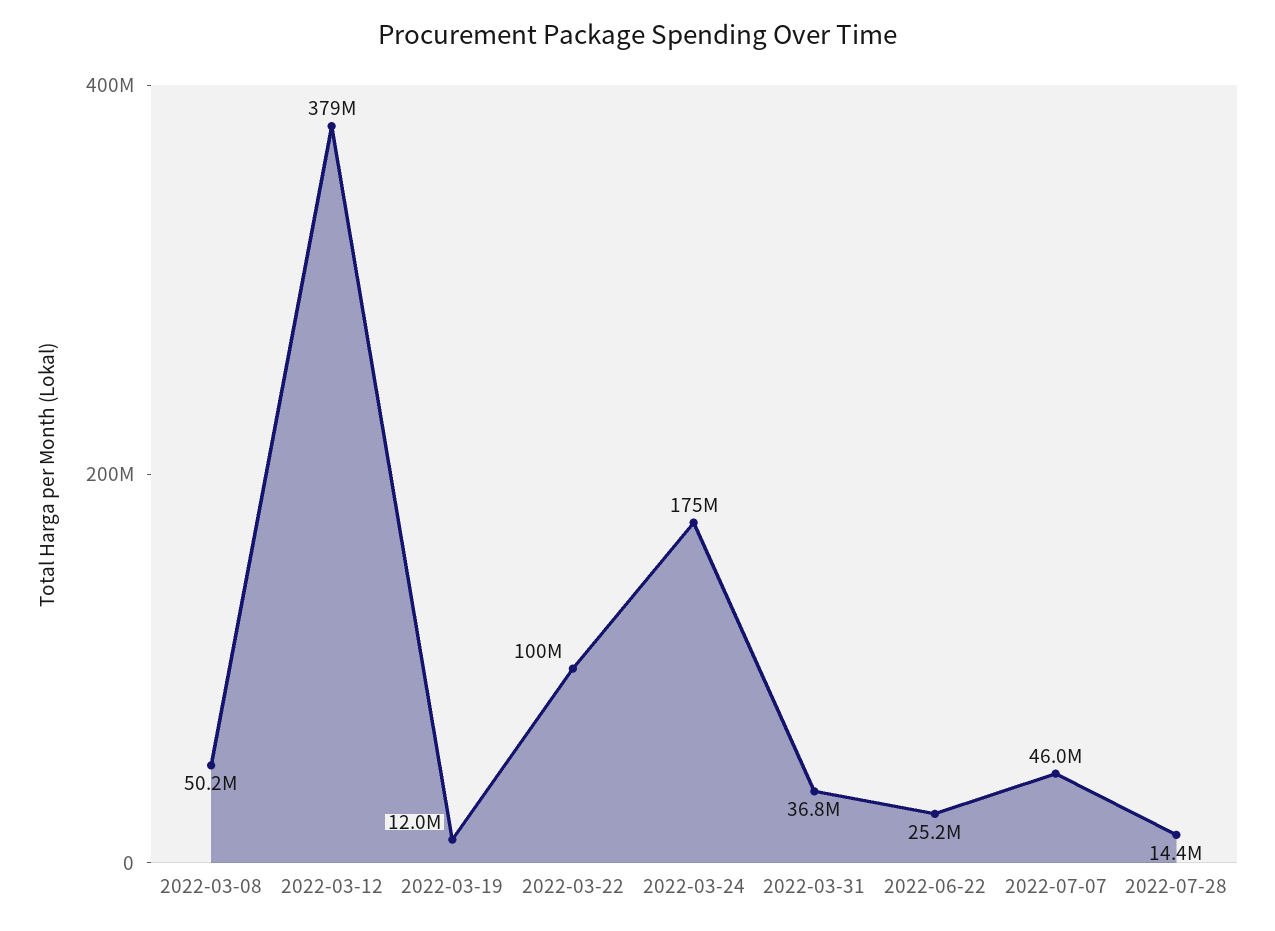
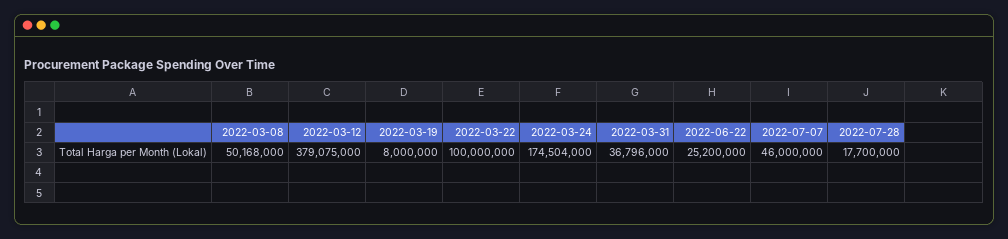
2022-03-19: 12000000 -> 8000000
2022-07-28: 14400000 -> 17700000

